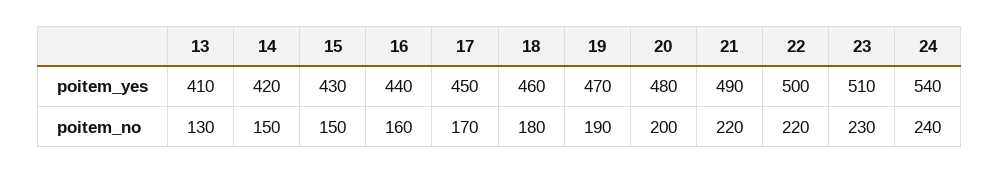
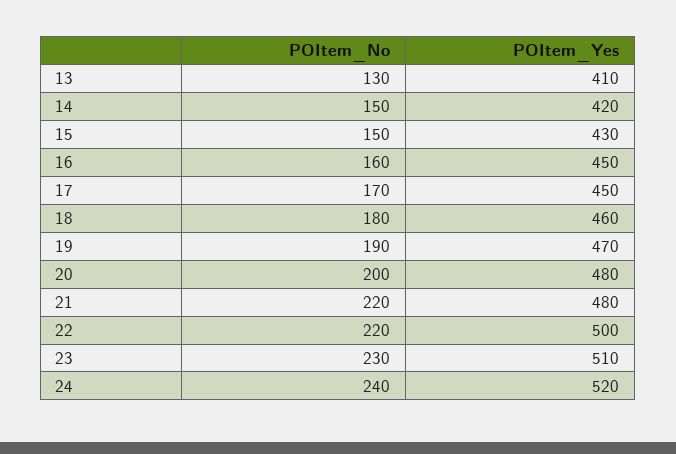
16, poitem_yes: 440 -> 450
21, poitem_yes: 490 -> 480
24, poitem_yes: 540 -> 520

